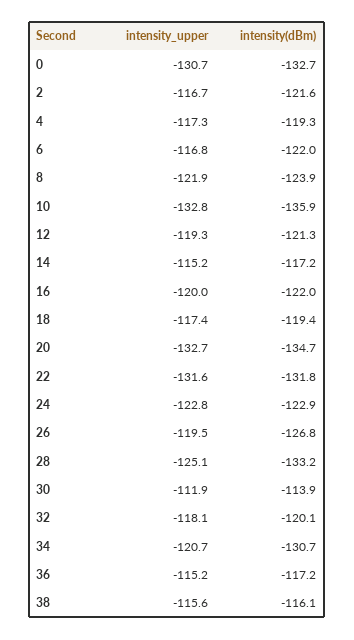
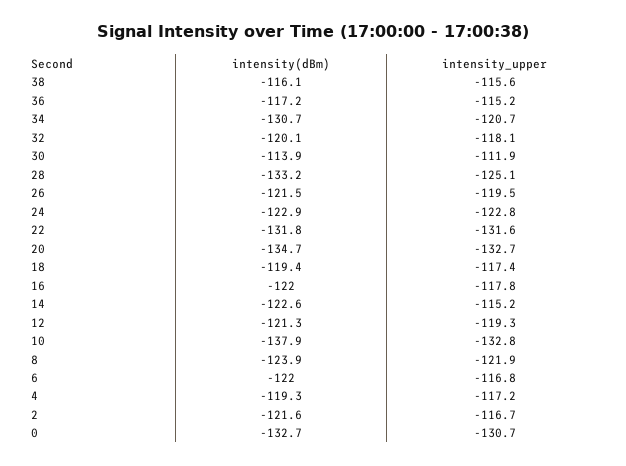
intensity_upper, 4: -117.3 -> -117.2
intensity(dBm), 10: -135.9 -> -137.9
intensity(dBm), 14: -117.2 -> -122.6
intensity_upper, 16: -120 -> -117.8
intensity(dBm), 26: -126.8 -> -121.5

